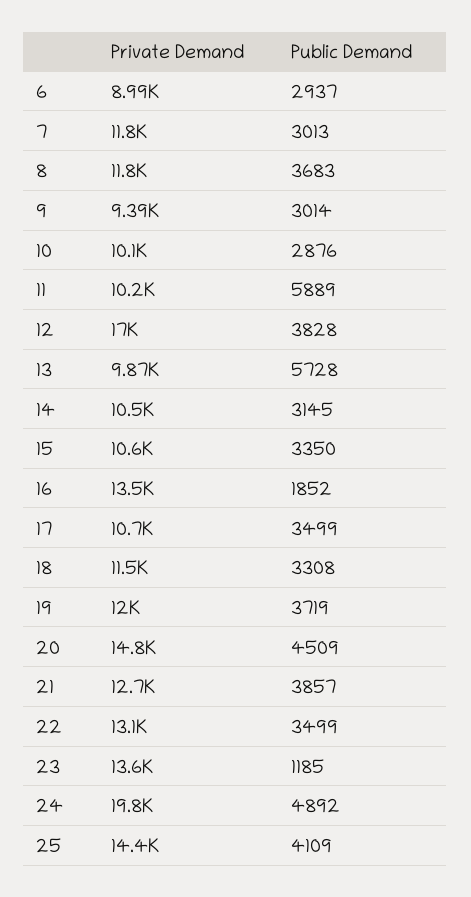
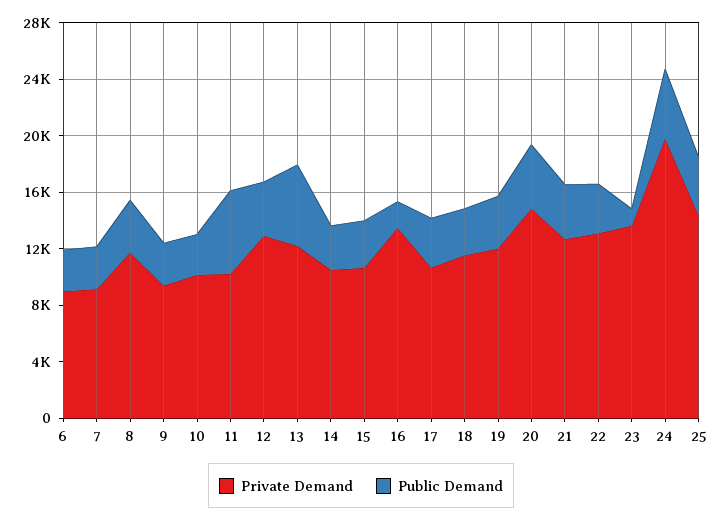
Private Demand, 7: 11800 -> 9000
Private Demand, 12: 17000 -> 13000
Private Demand, 13: 9870 -> 12000

